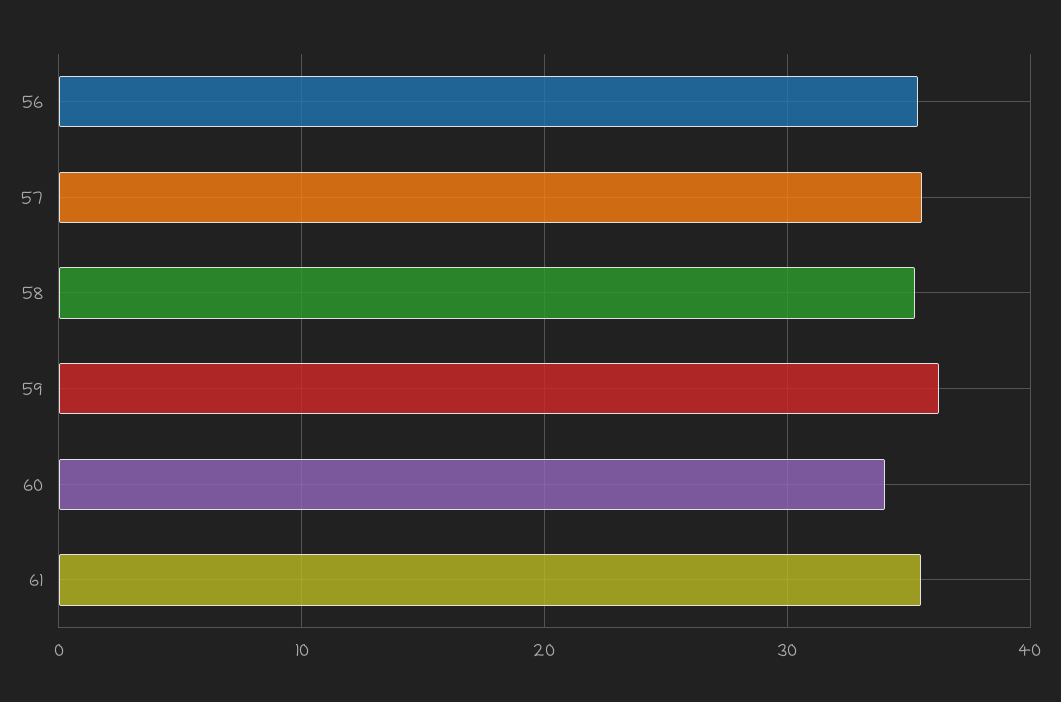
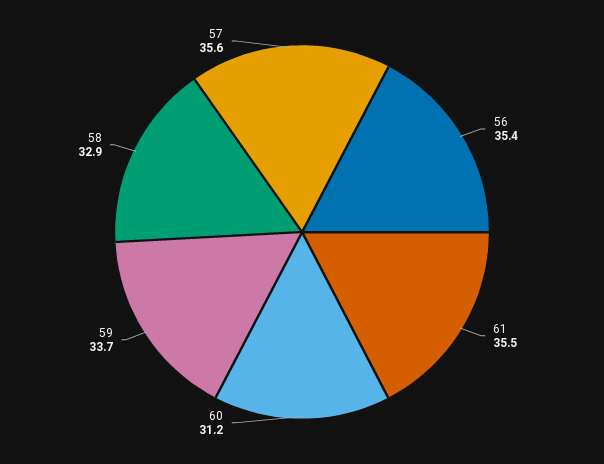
58: 35 -> 32.9
59: 36 -> 33.7
60: 34 -> 31.2

